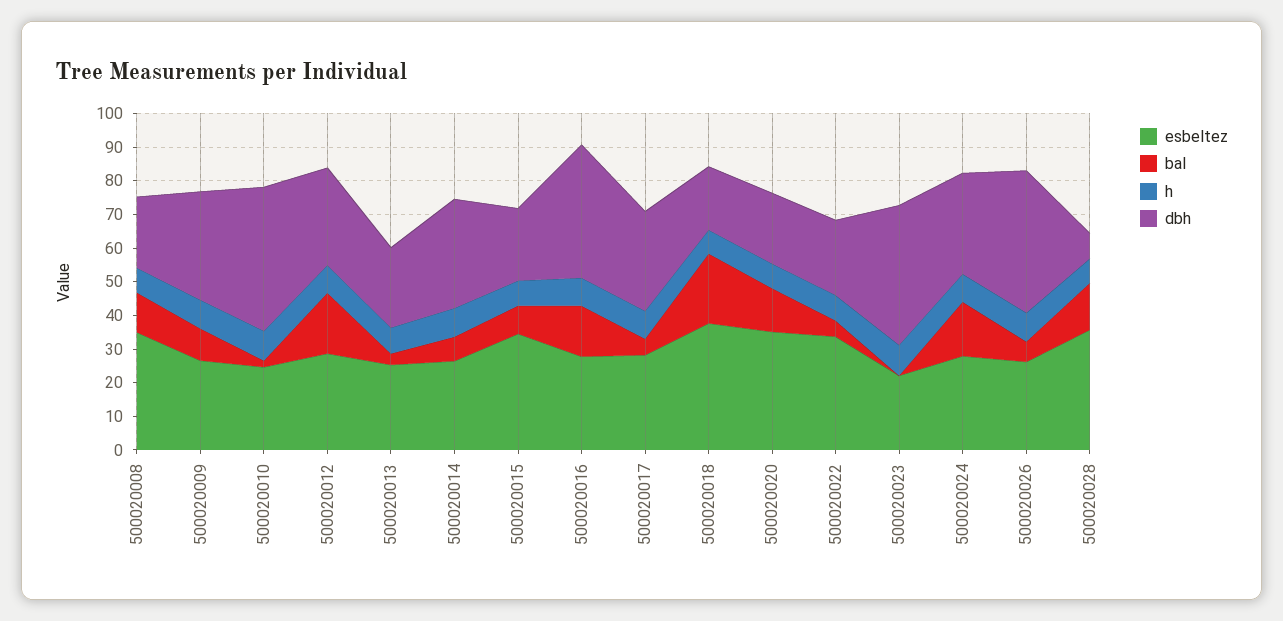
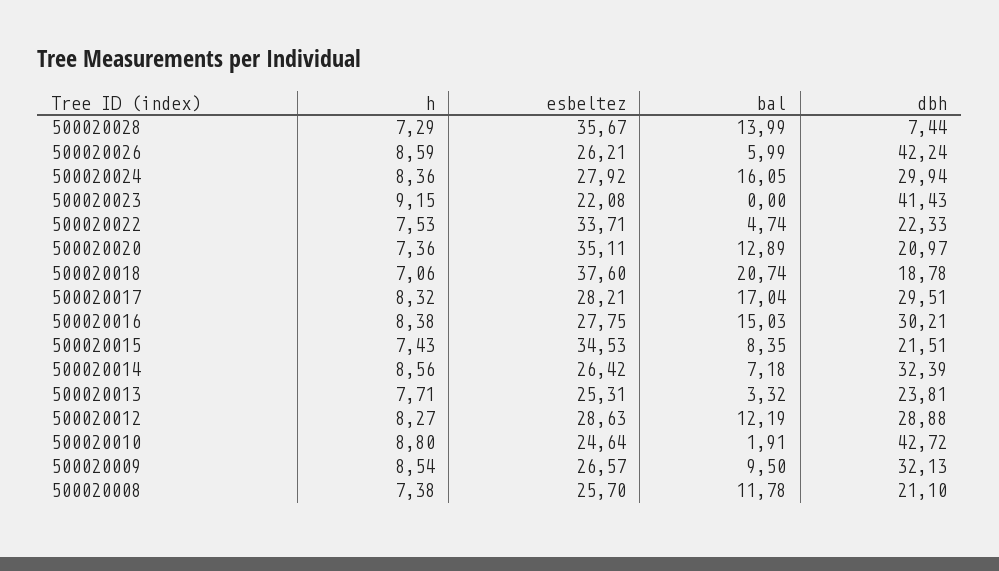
esbeltez, 500020008: 35 -> 25.7
bal, 500020012: 17.5 -> 12.19
dbh, 500020016: 40 -> 30.21
bal, 500020017: 5 -> 17.04

